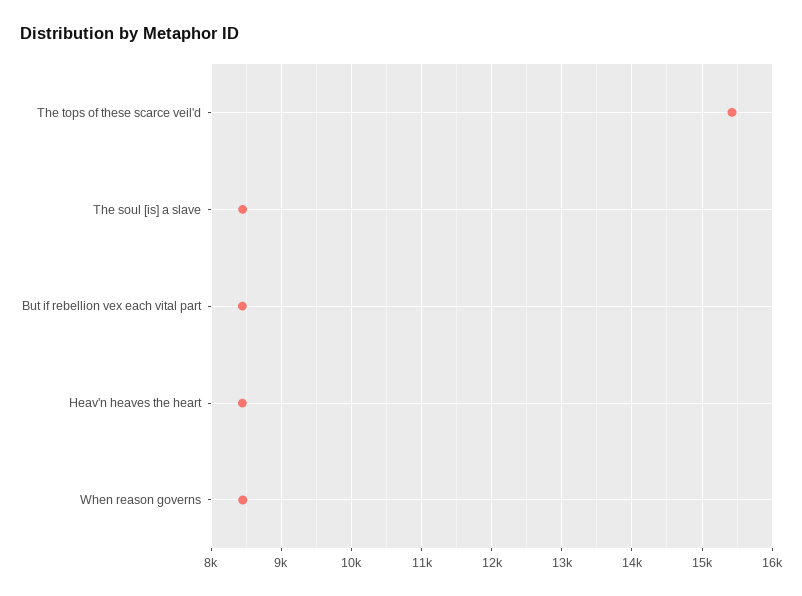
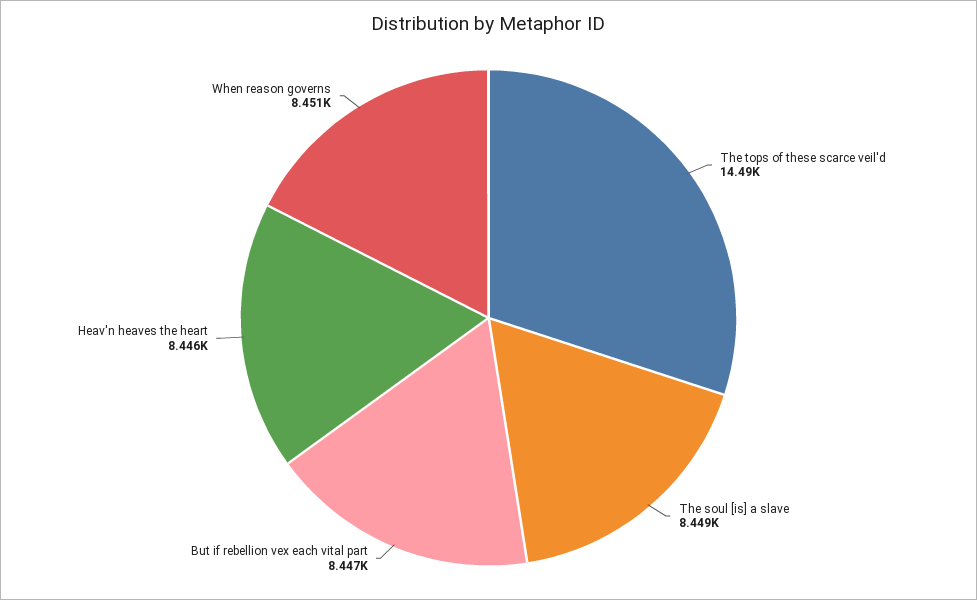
The tops of these scarce veil'd: 15400 -> 14490

